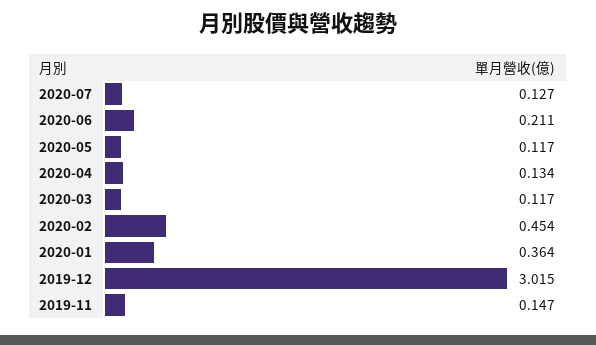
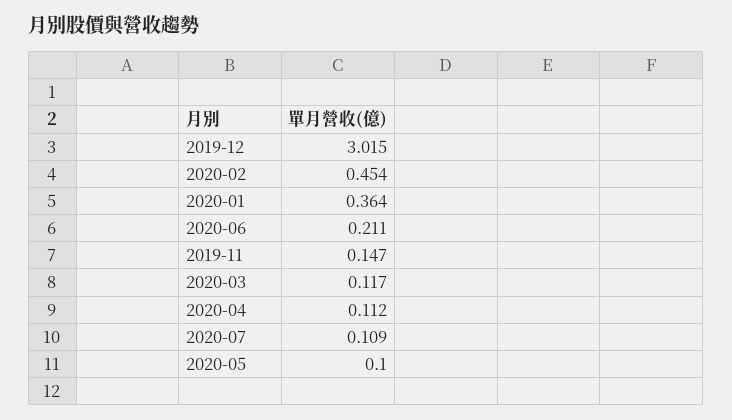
2020-07: 0.127 -> 0.109
2020-05: 0.117 -> 0.1
2020-04: 0.134 -> 0.112

